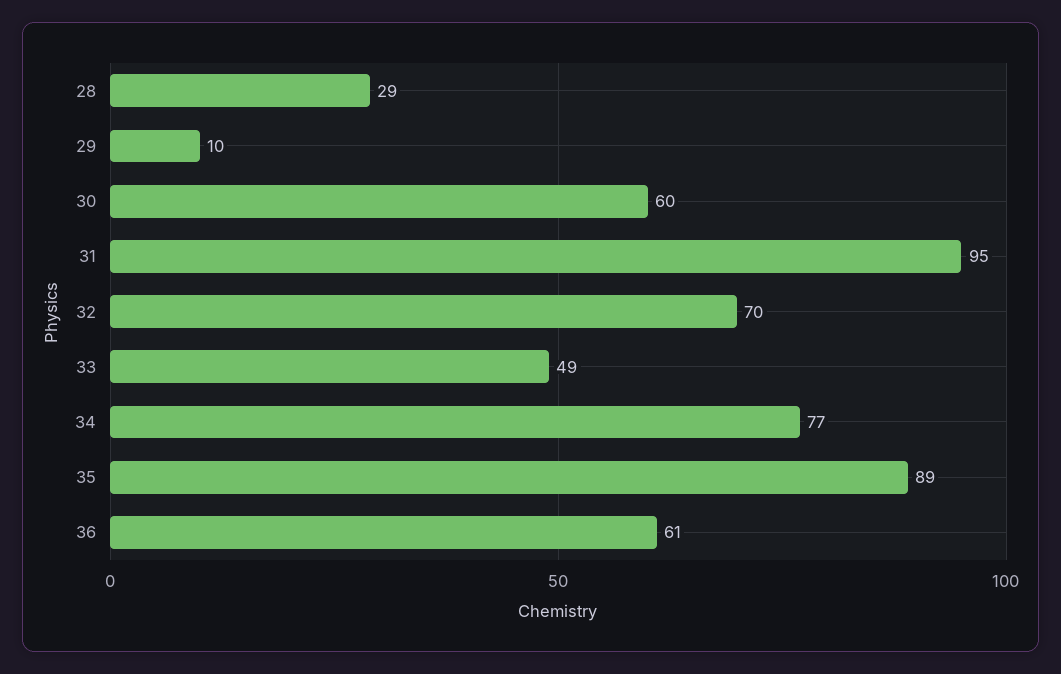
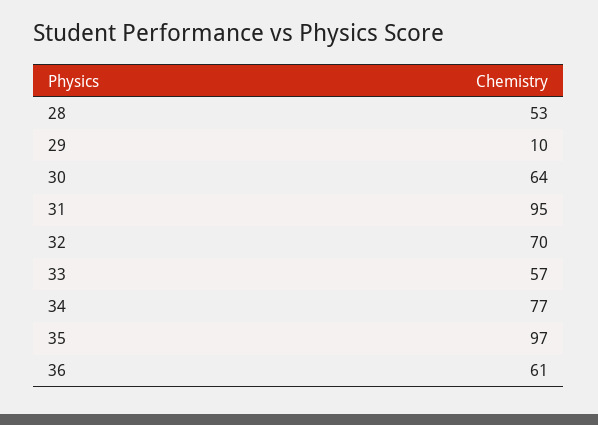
28: 29 -> 53
30: 60 -> 64
33: 49 -> 57
35: 89 -> 97

